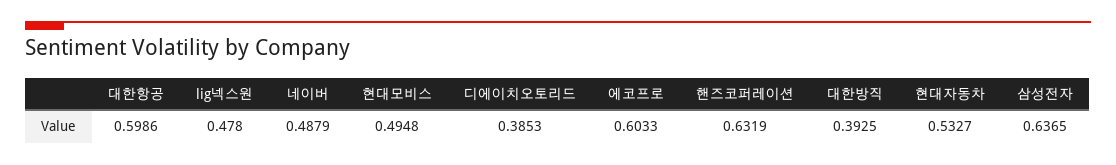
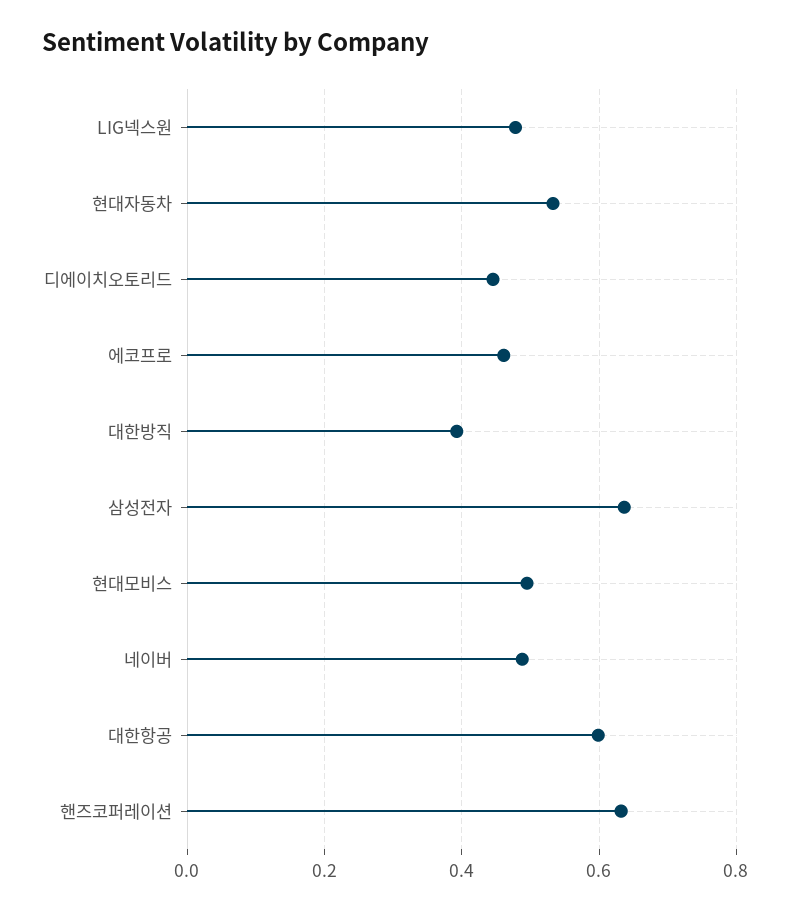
디에이치오토리드: 0.3853 -> 0.44
에코프로: 0.6033 -> 0.46

